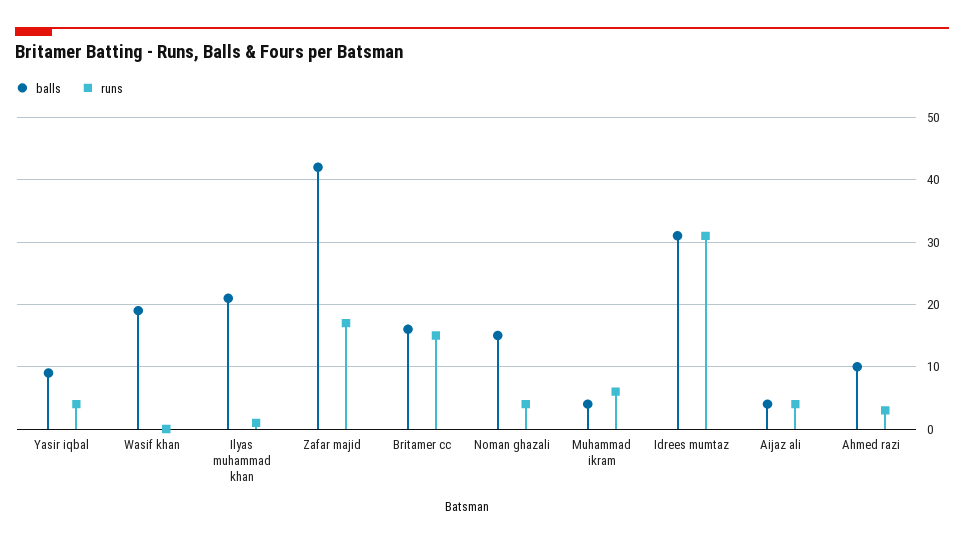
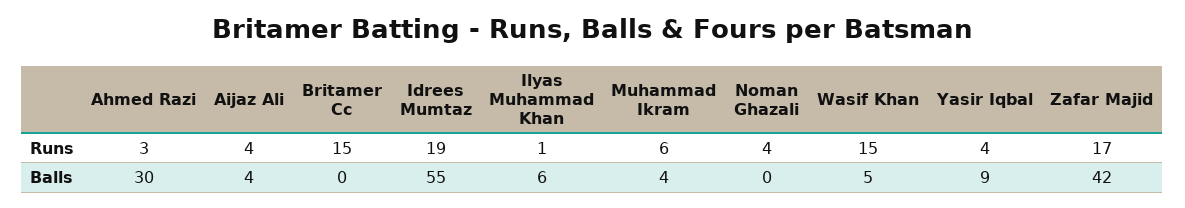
balls, Wasif khan: 19 -> 5
runs, Wasif khan: 0 -> 15
balls, Ilyas muhammad khan: 21 -> 6
balls, Britamer cc: 16 -> 0
balls, Noman ghazali: 15 -> 0
balls, Idrees mumtaz: 31 -> 55
runs, Idrees mumtaz: 31 -> 19
balls, Ahmed razi: 10 -> 30

